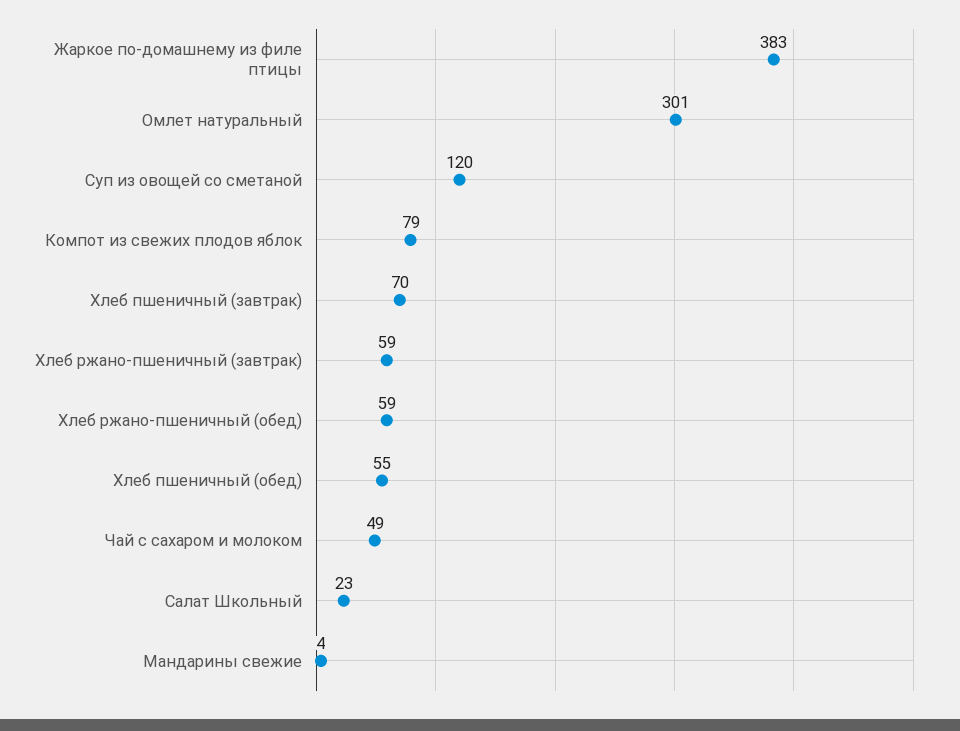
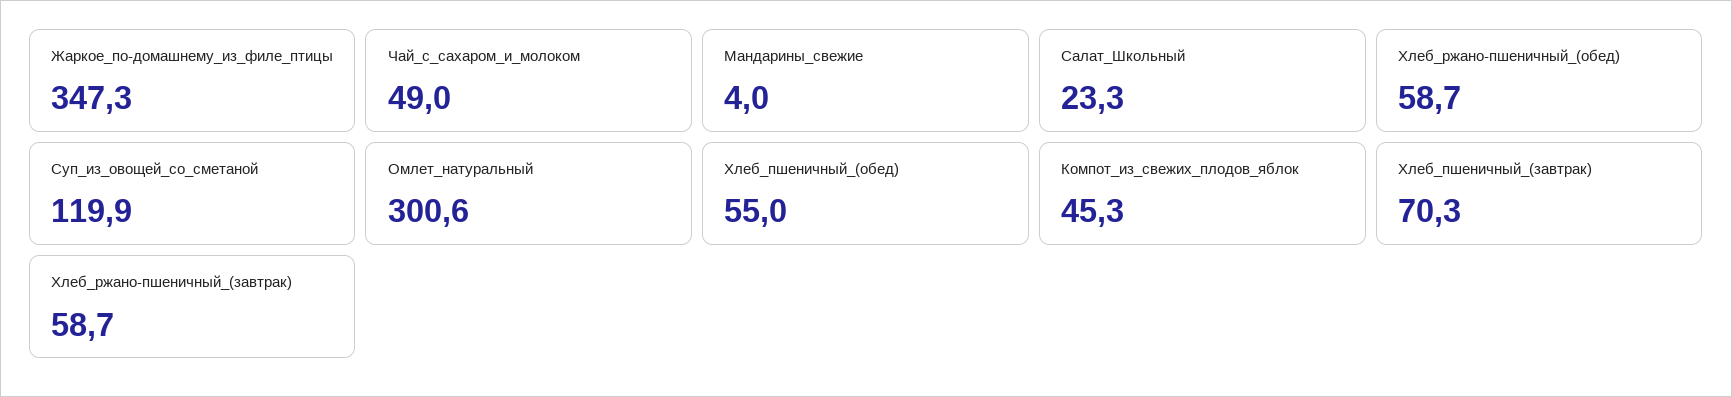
Жаркое по-домашнему из филе птицы: 383 -> 347.3
Компот из свежих плодов яблок: 79 -> 45.3

